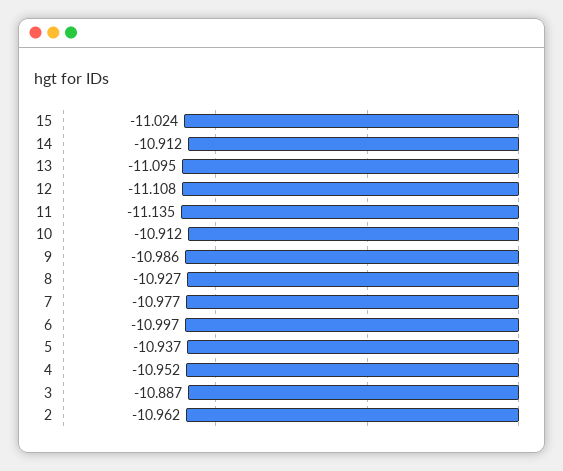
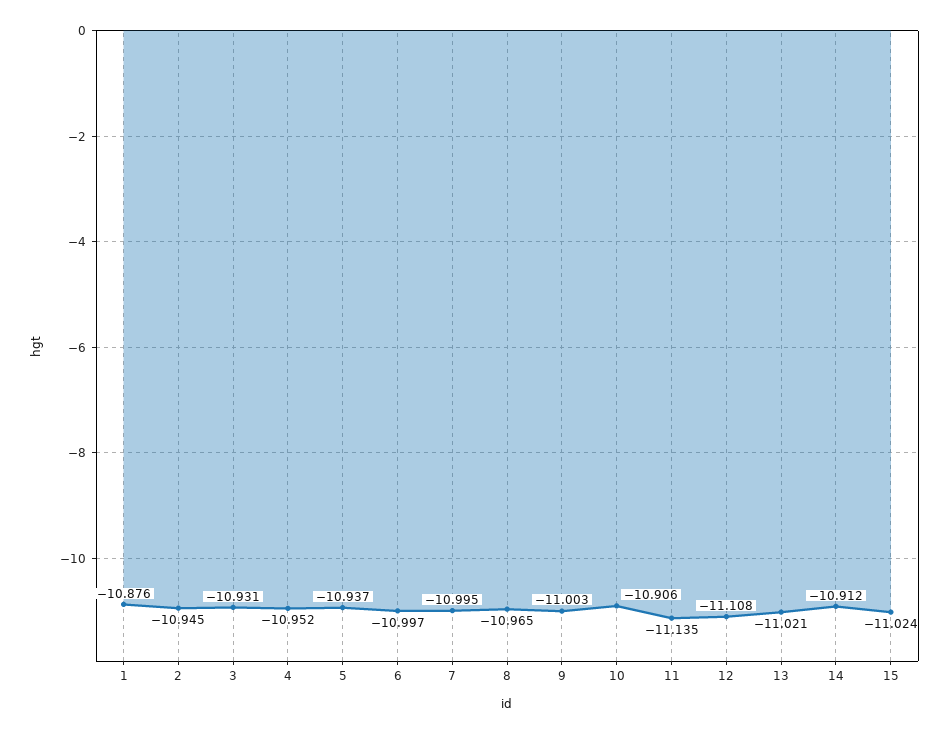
13: -11.095 -> -11.021
10: -10.912 -> -10.906
9: -10.986 -> -11.003
8: -10.927 -> -10.965
7: -10.977 -> -10.995
3: -10.887 -> -10.931
2: -10.962 -> -10.945
1: none -> -10.876

